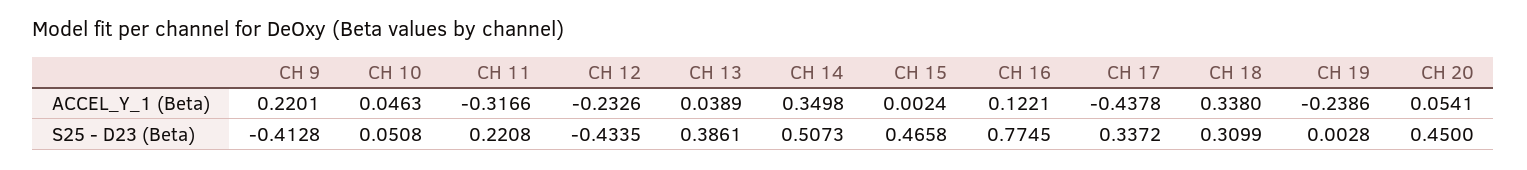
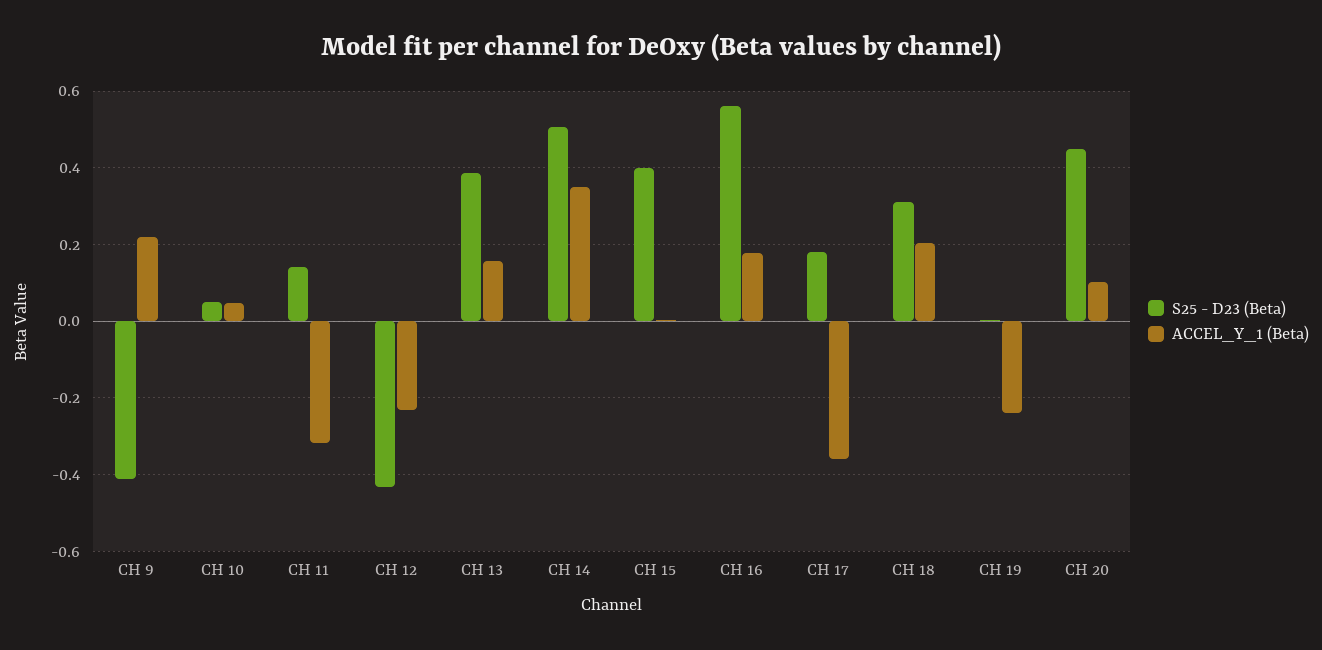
ACCEL_Y_1 (Beta), CH 13: 0.0389 -> 0.16
ACCEL_Y_1 (Beta), CH 16: 0.1221 -> 0.18
ACCEL_Y_1 (Beta), CH 17: -0.4378 -> -0.36
ACCEL_Y_1 (Beta), CH 18: 0.338 -> 0.2
ACCEL_Y_1 (Beta), CH 20: 0.0541 -> 0.1
S25 - D23 (Beta), CH 11: 0.2208 -> 0.14
S25 - D23 (Beta), CH 15: 0.4658 -> 0.4
S25 - D23 (Beta), CH 16: 0.7745 -> 0.56
S25 - D23 (Beta), CH 17: 0.3372 -> 0.18

